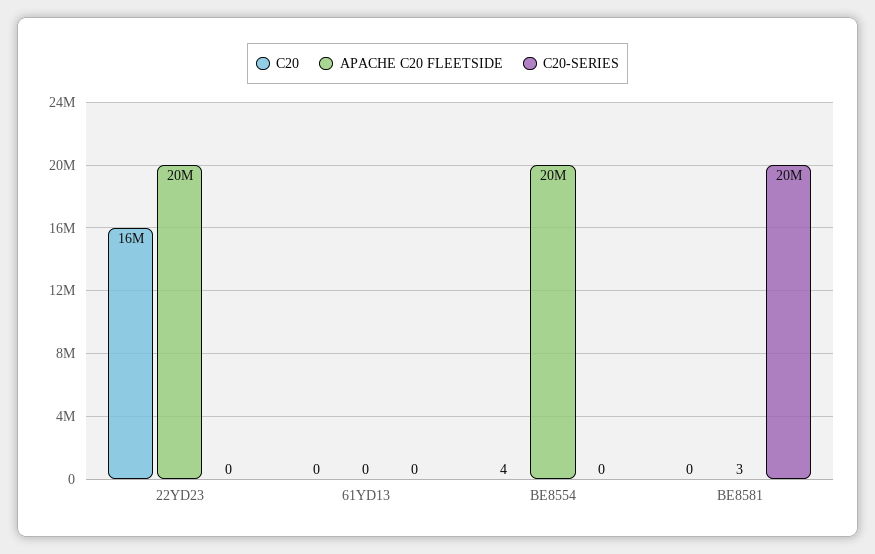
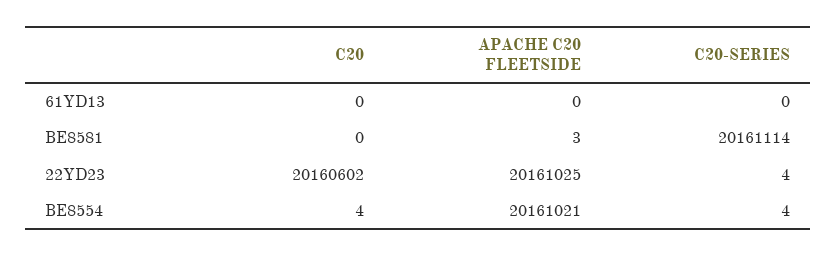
C20, 22YD23: 16000000 -> 20160602
C20-SERIES, 22YD23: 0 -> 4
C20-SERIES, BE8554: 0 -> 4

